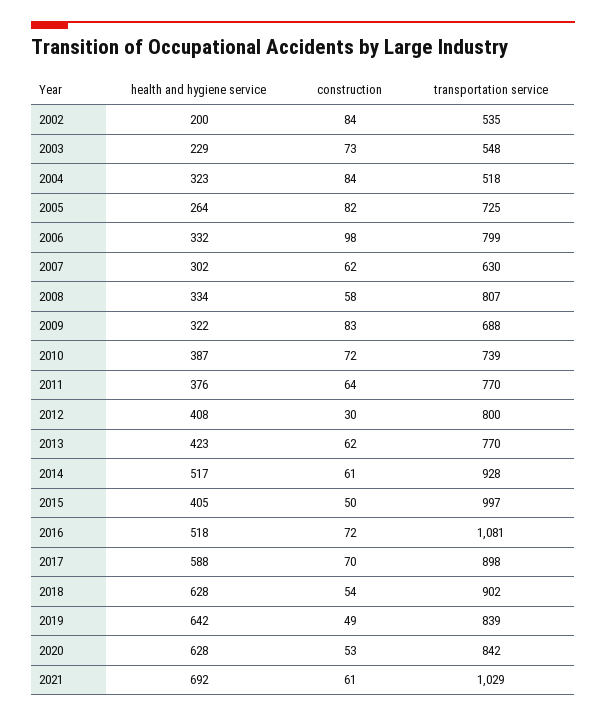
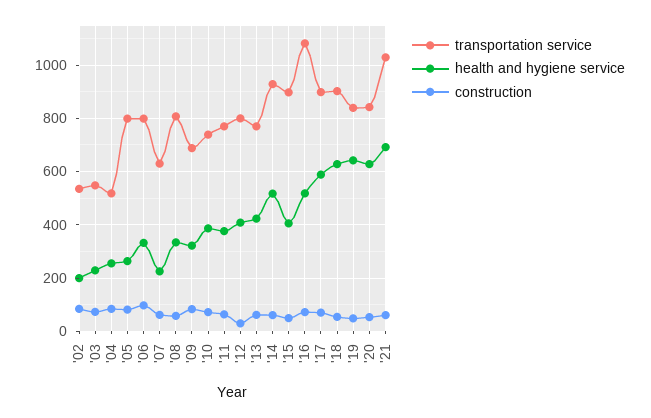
health and hygiene service, 2004: 323 -> 250
transportation service, 2005: 725 -> 800
health and hygiene service, 2007: 302 -> 225
transportation service, 2015: 997 -> 900

